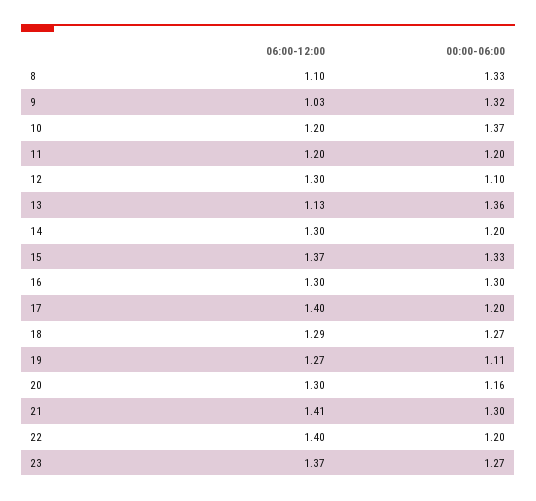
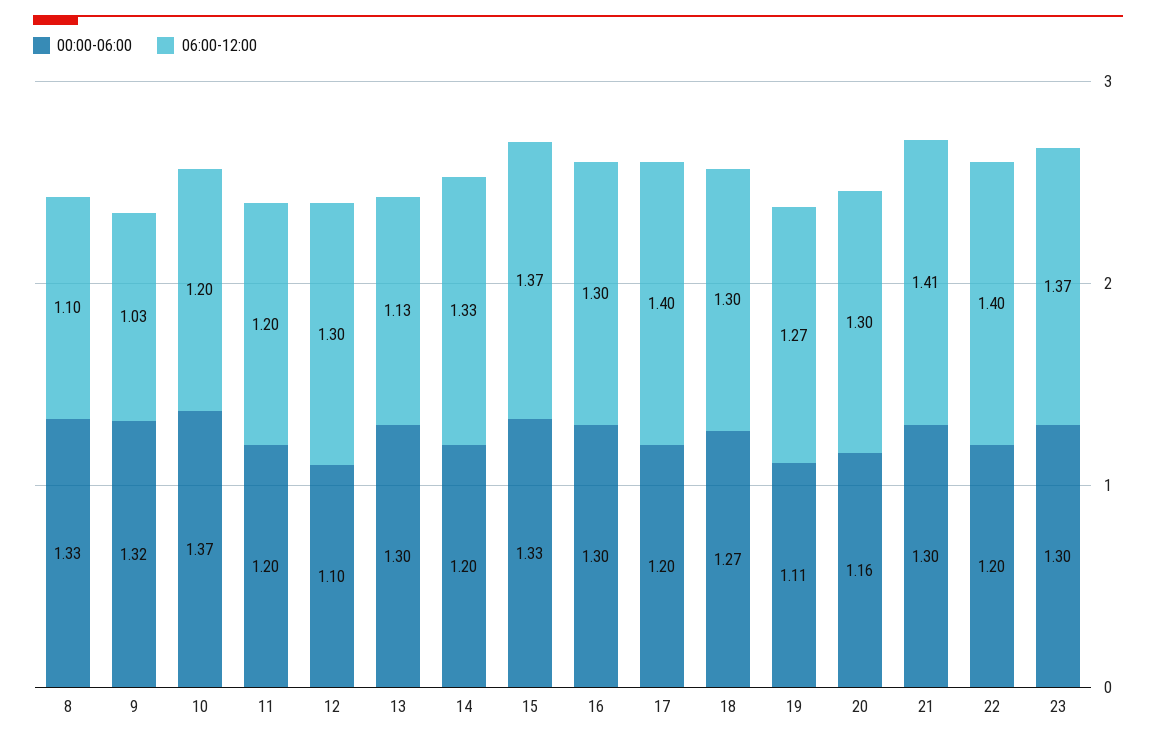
00:00-06:00, 13: 1.36 -> 1.3
06:00-12:00, 14: 1.3 -> 1.33
06:00-12:00, 18: 1.29 -> 1.3
00:00-06:00, 23: 1.27 -> 1.3

